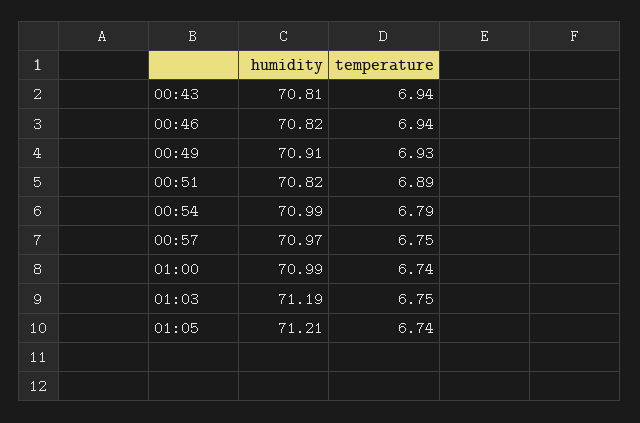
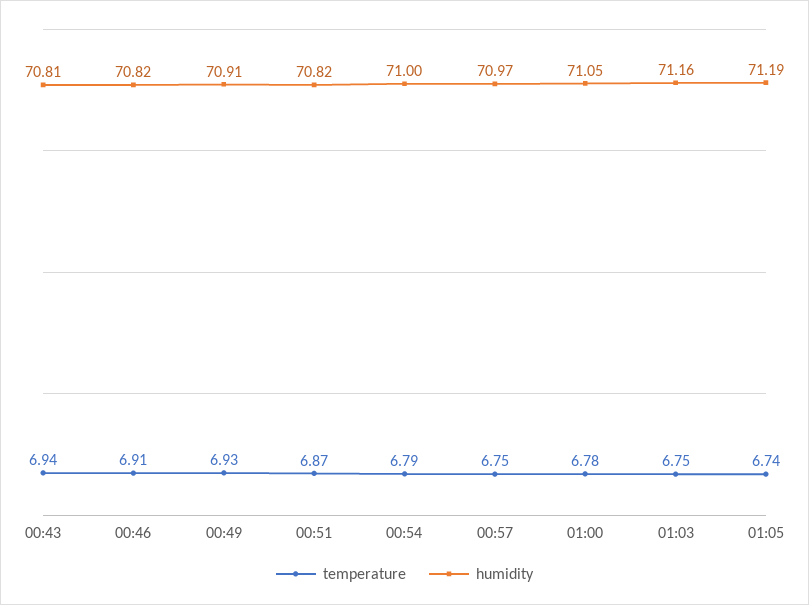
temperature, 00:46: 6.94 -> 6.91
temperature, 00:51: 6.89 -> 6.87
humidity, 00:54: 70.99 -> 71
humidity, 01:00: 70.99 -> 71.05
temperature, 01:00: 6.74 -> 6.78
humidity, 01:03: 71.19 -> 71.16
humidity, 01:05: 71.21 -> 71.19

